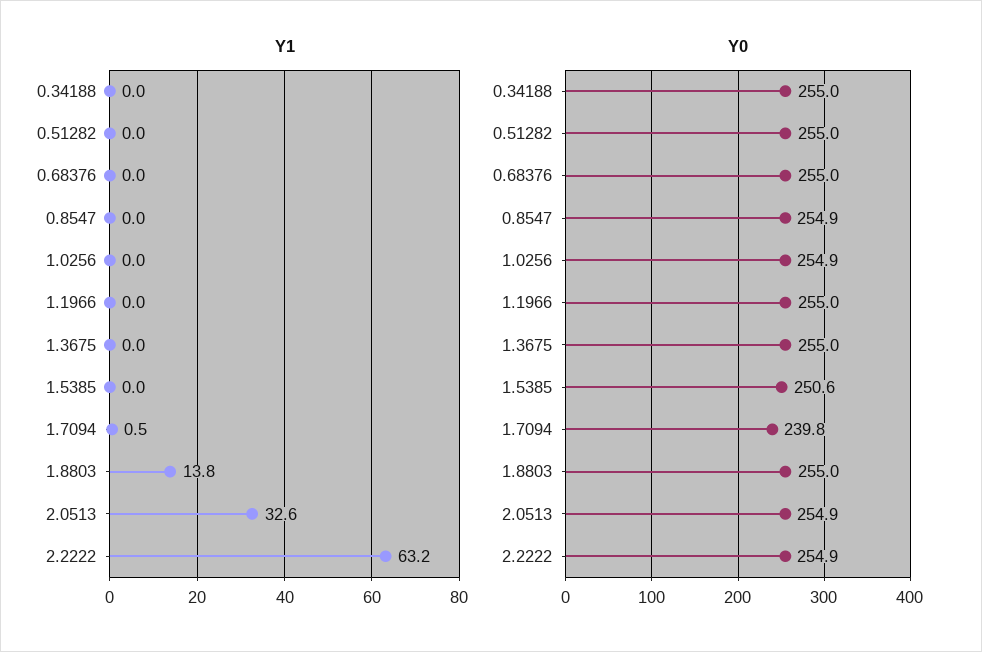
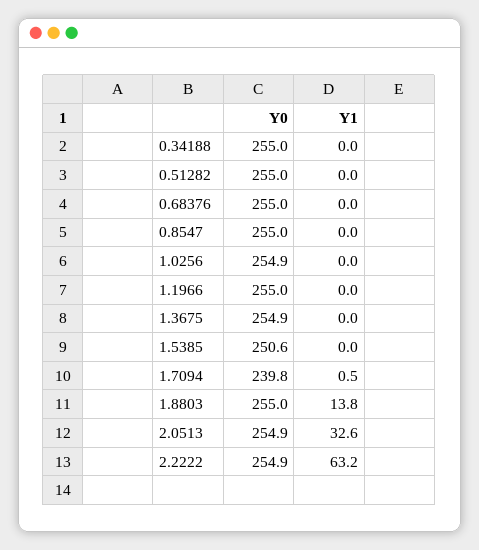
Y0, 0.8547: 254.9 -> 255
Y0, 1.3675: 255 -> 254.9

